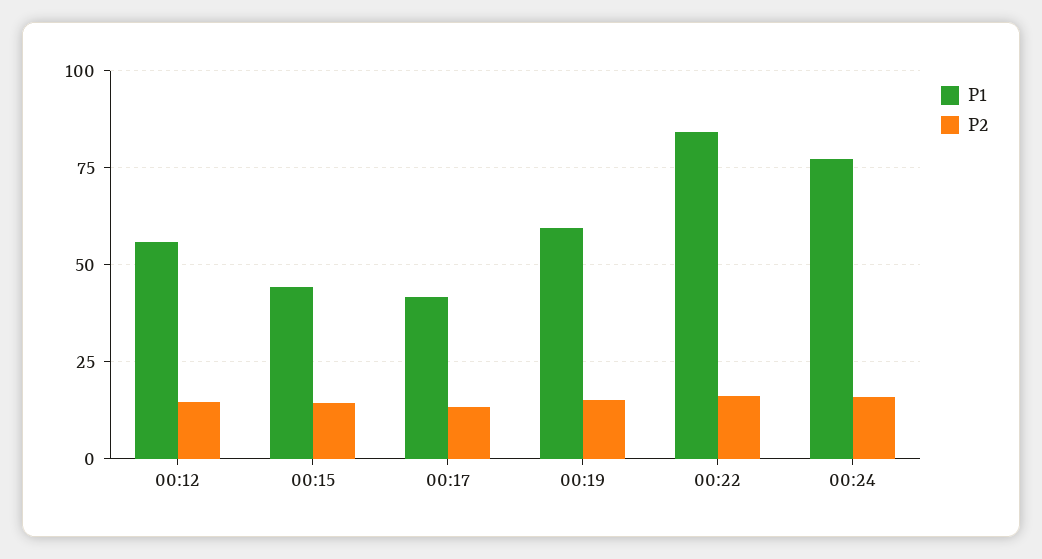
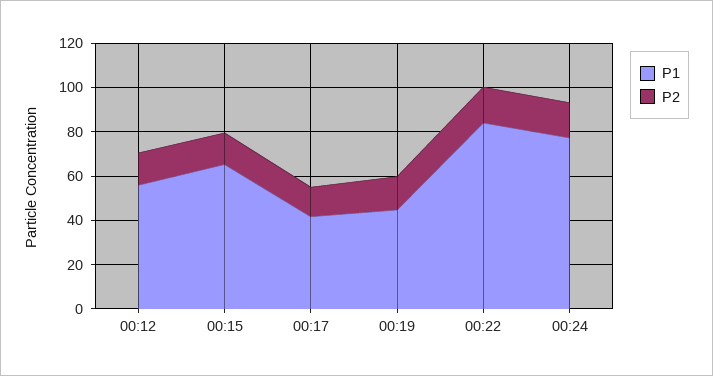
P1, 00:15: 45 -> 65
P1, 00:19: 60 -> 45

